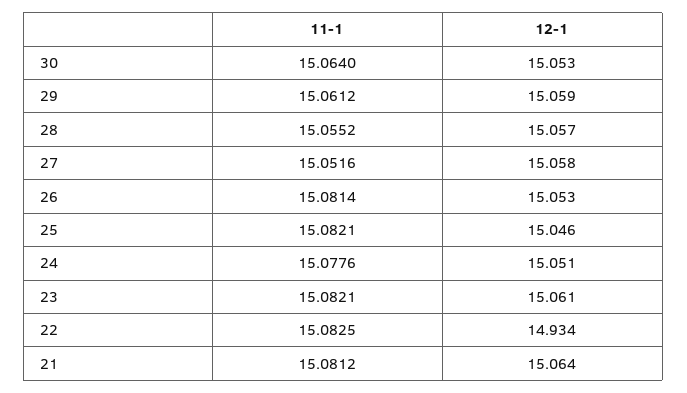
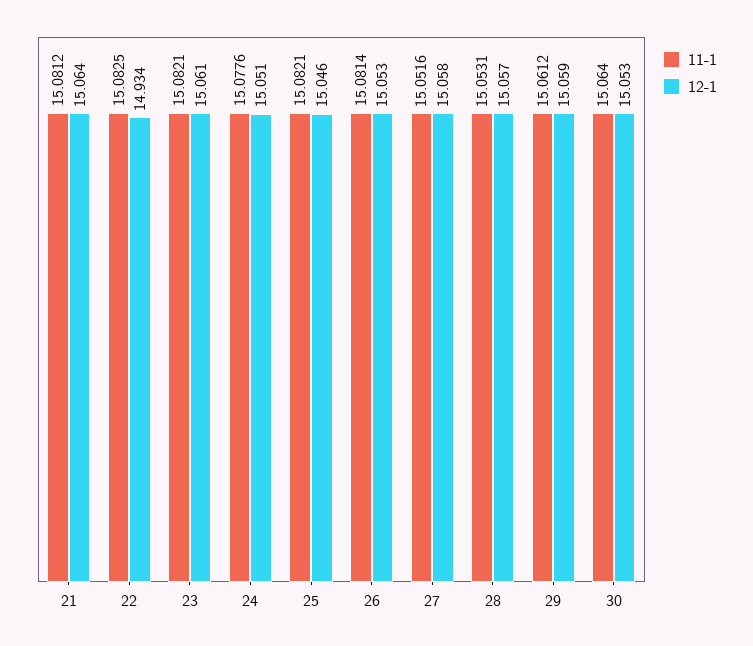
11-1, 28: 15.0552 -> 15.0531

